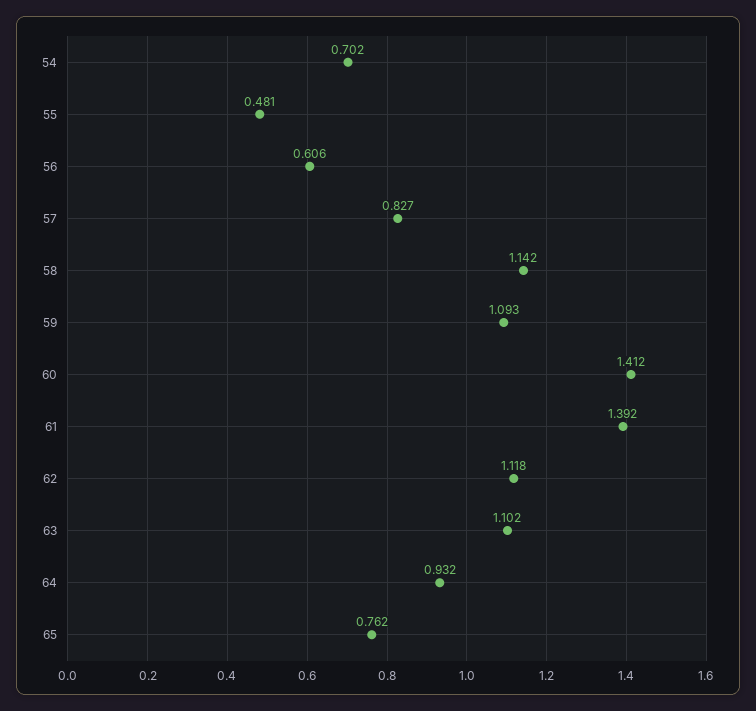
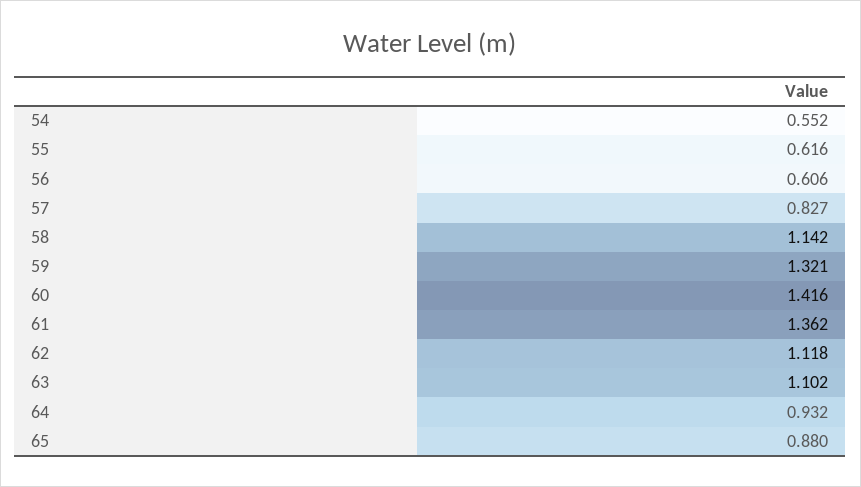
54: 0.702 -> 0.552
55: 0.481 -> 0.616
59: 1.093 -> 1.321
60: 1.412 -> 1.416
61: 1.392 -> 1.362
65: 0.762 -> 0.88

